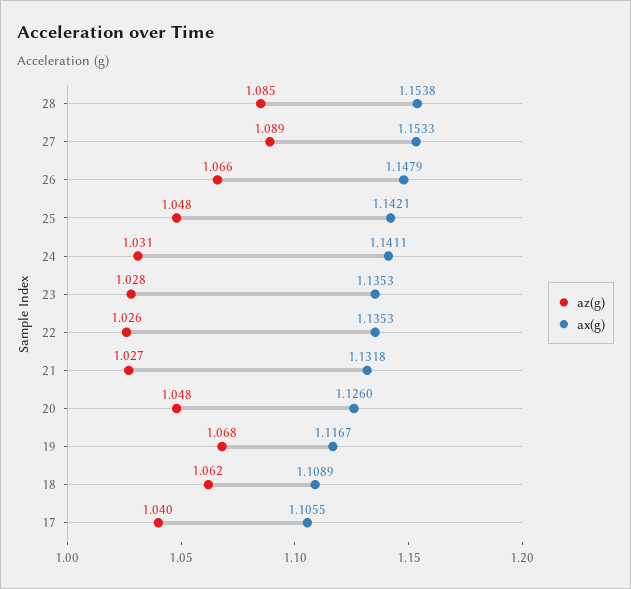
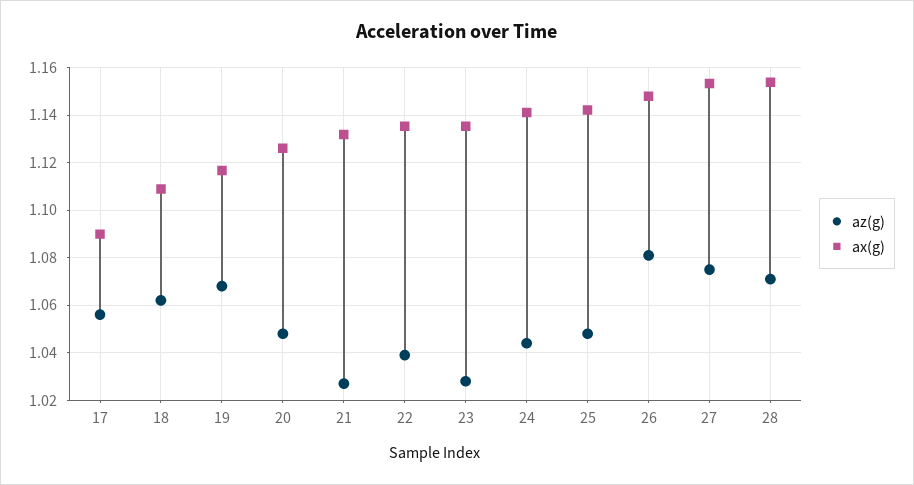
az(g), 28: 1.085 -> 1.07
az(g), 27: 1.089 -> 1.075
az(g), 26: 1.066 -> 1.08
az(g), 24: 1.031 -> 1.045
az(g), 22: 1.026 -> 1.04
az(g), 17: 1.04 -> 1.055
ax(g), 17: 1.1055 -> 1.09

